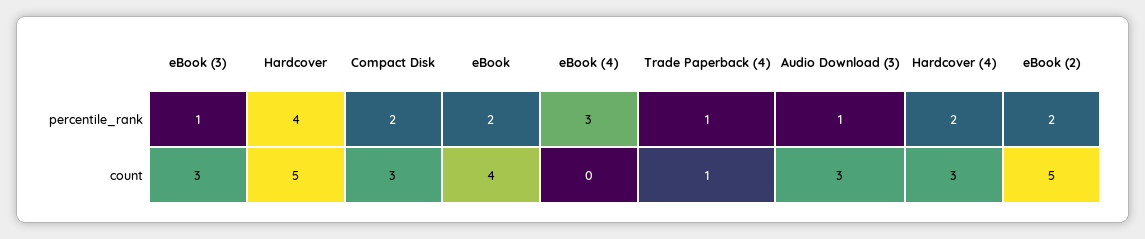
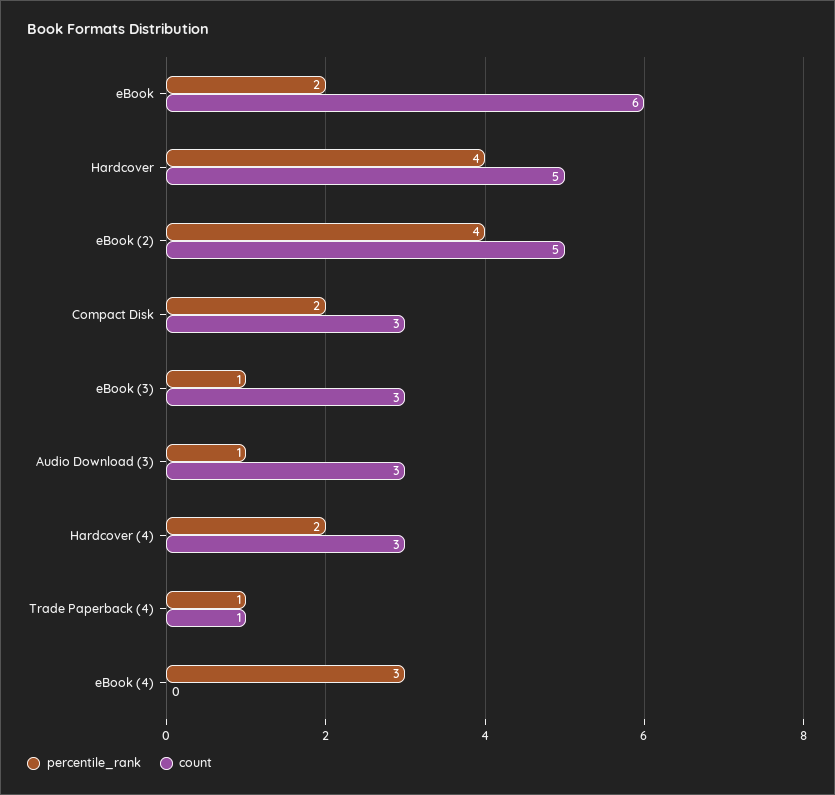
percentile_rank, eBook (2): 2 -> 4
count, eBook: 4 -> 6

